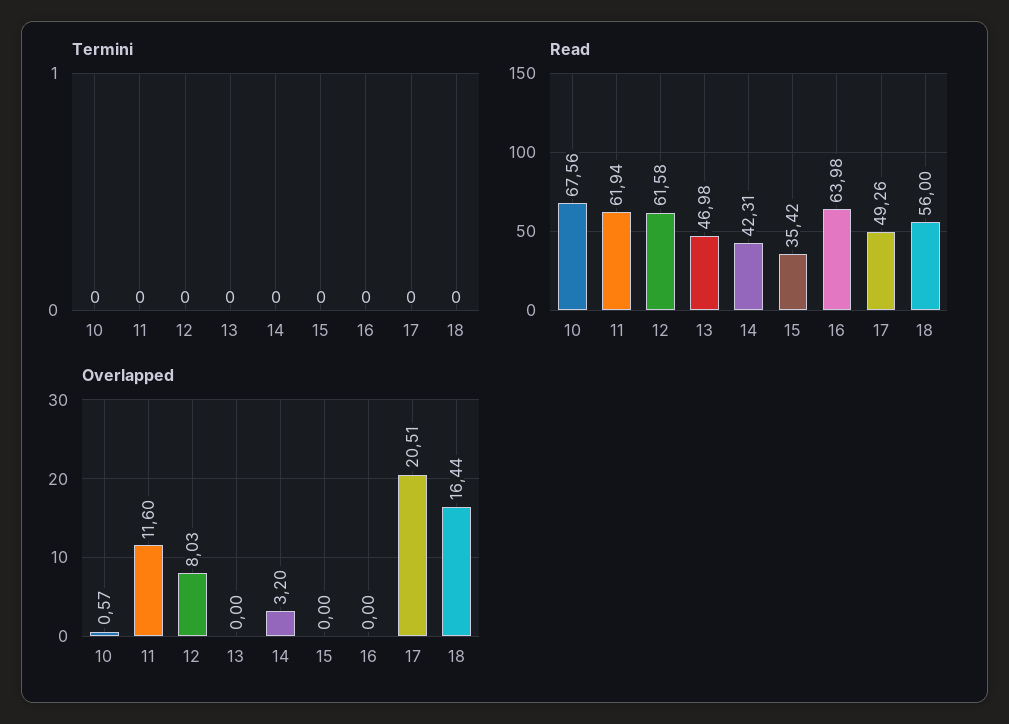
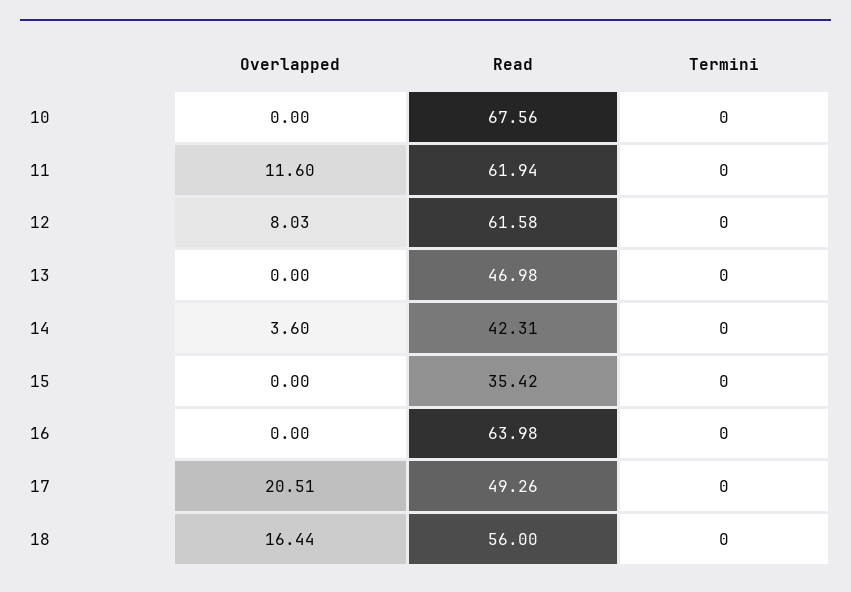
Overlapped, 10: 0.57 -> 0
Overlapped, 14: 3.2 -> 3.6

